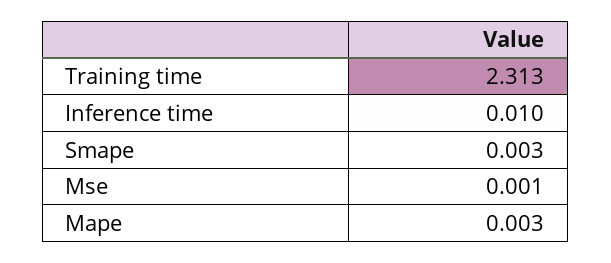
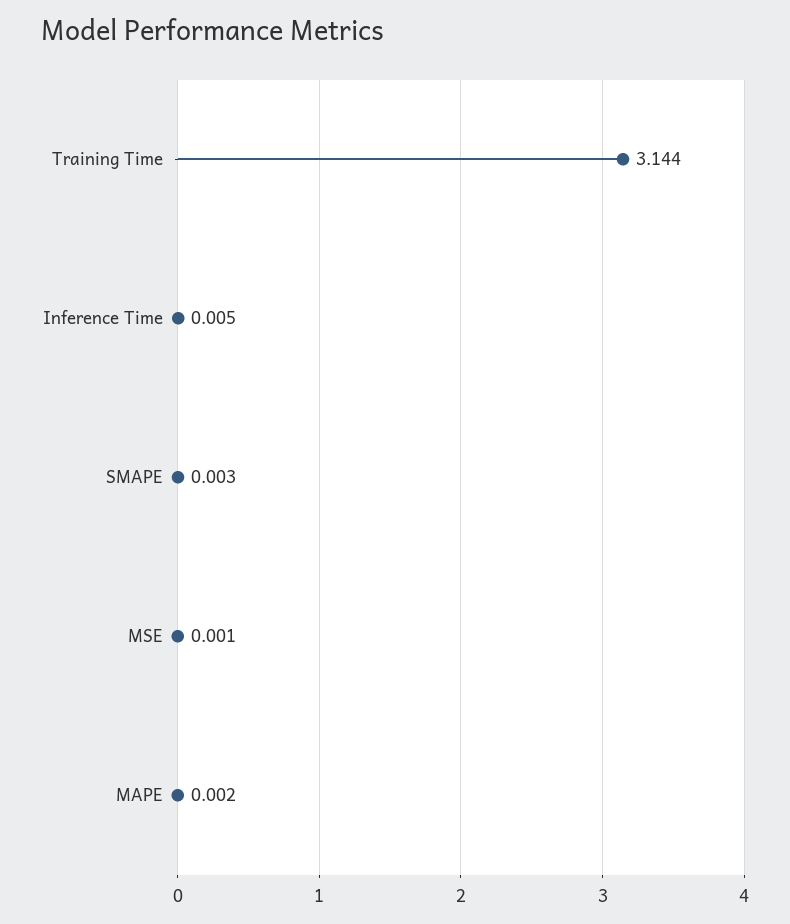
Training time: 2.313 -> 3.144
Inference time: 0.01 -> 0.005
Mape: 0.003 -> 0.002

